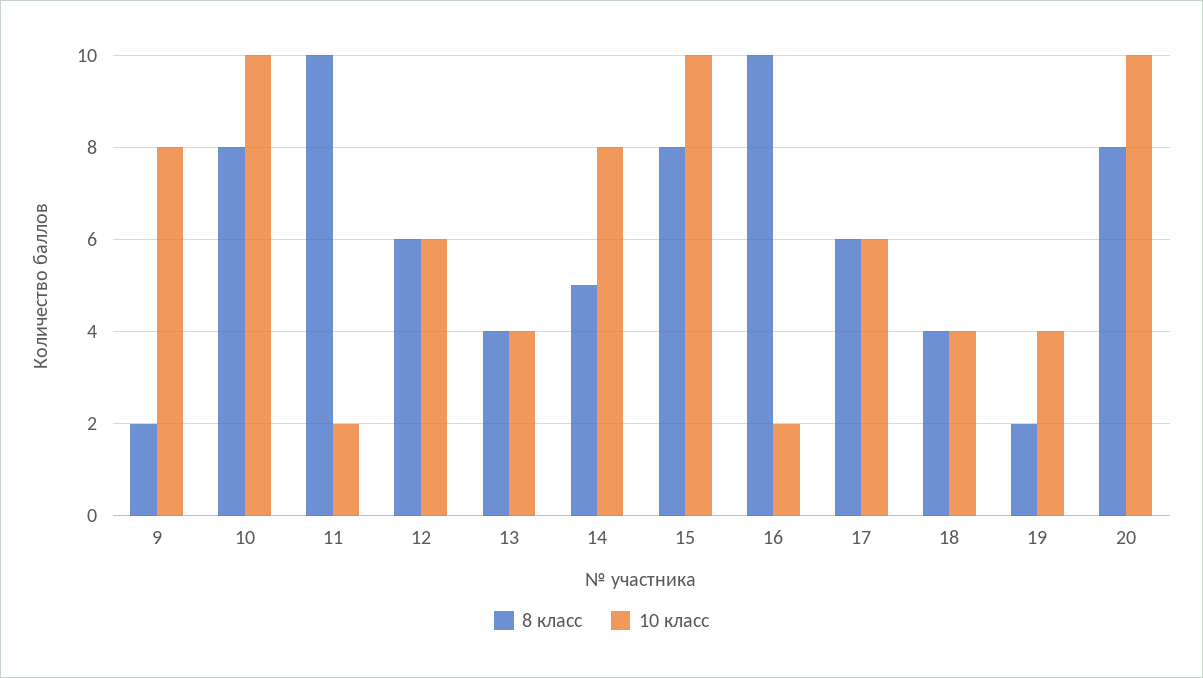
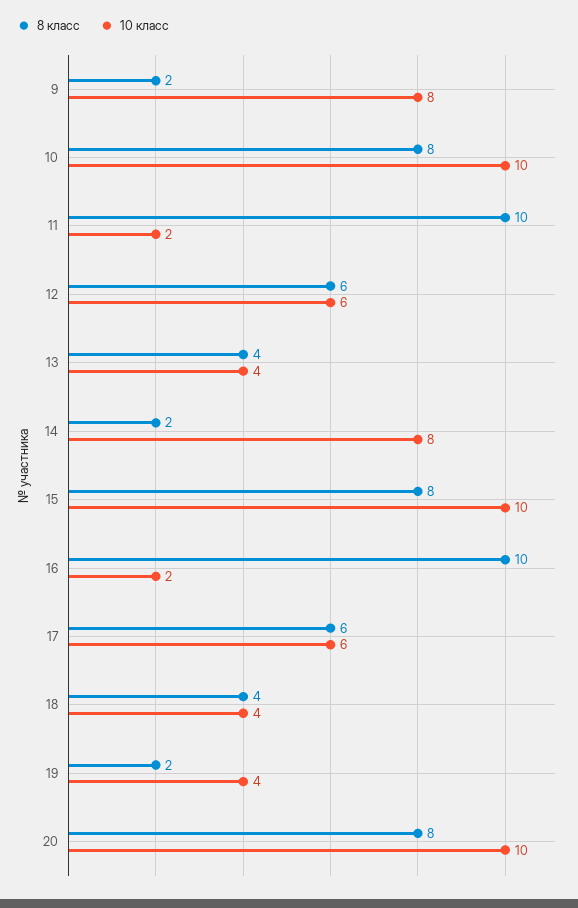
8 класс, 14: 5 -> 2

